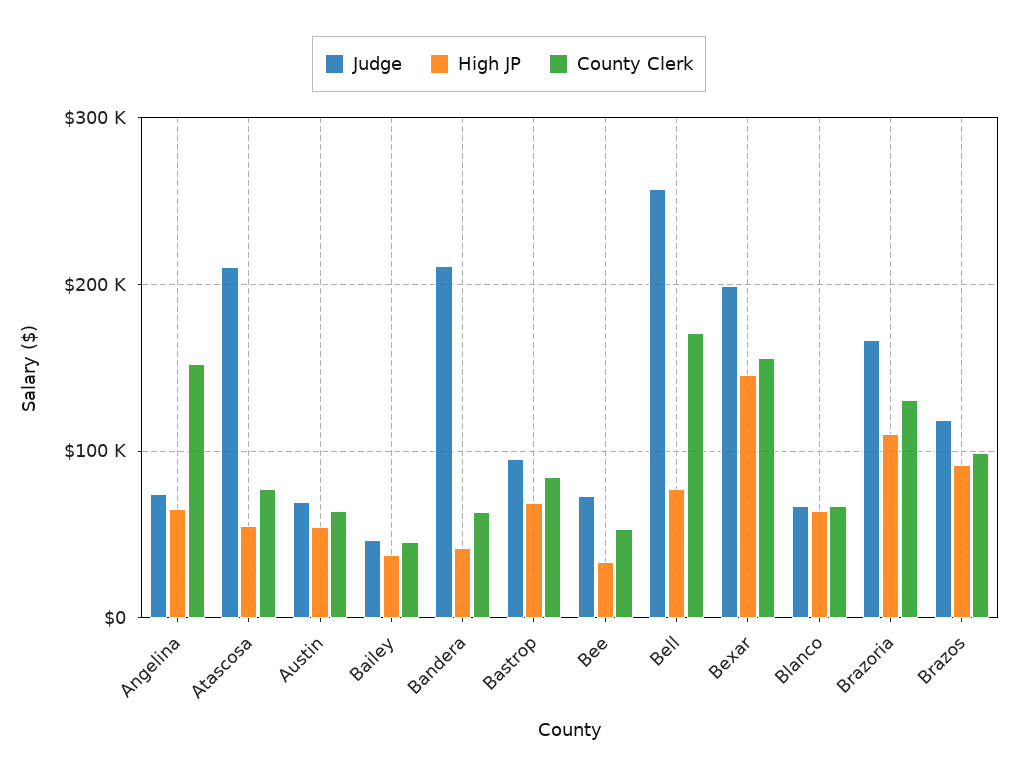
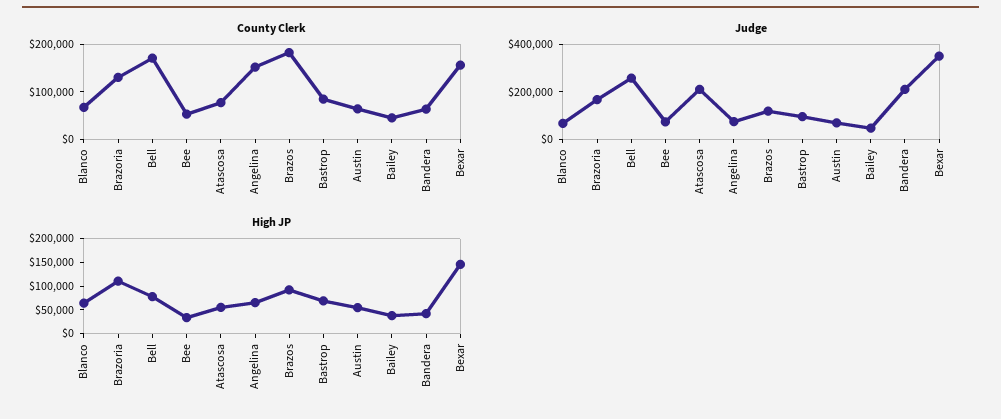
Judge, Bexar: 200000 -> 350000
County Clerk, Brazos: 100000 -> 180000

